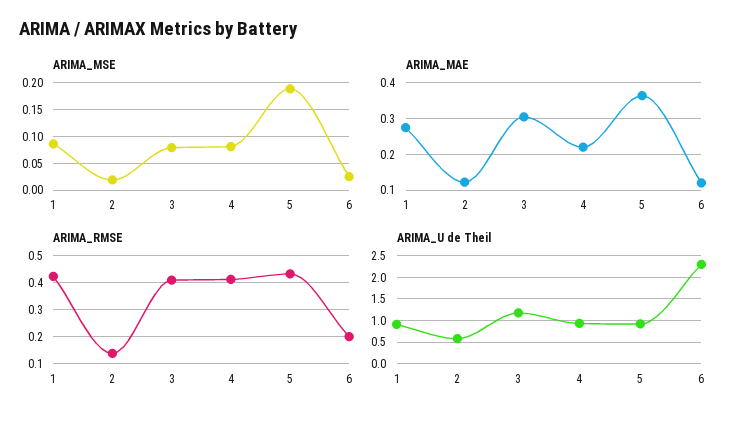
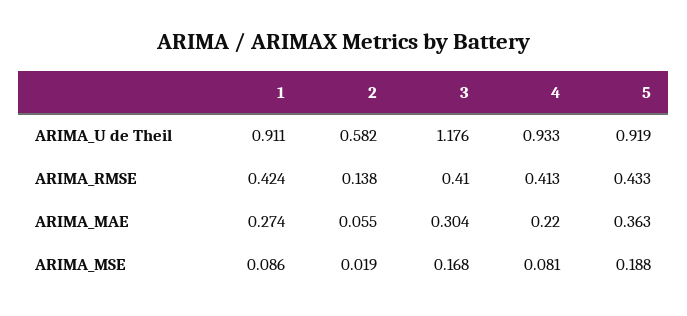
ARIMA_MSE, 3: 0.075 -> 0.168
ARIMA_MSE, 6: 0.025 -> none
ARIMA_MAE, 2: 0.12 -> 0.055
ARIMA_MAE, 6: 0.12 -> none
ARIMA_RMSE, 6: 0.2 -> none
ARIMA_U de Theil, 6: 2.25 -> none

